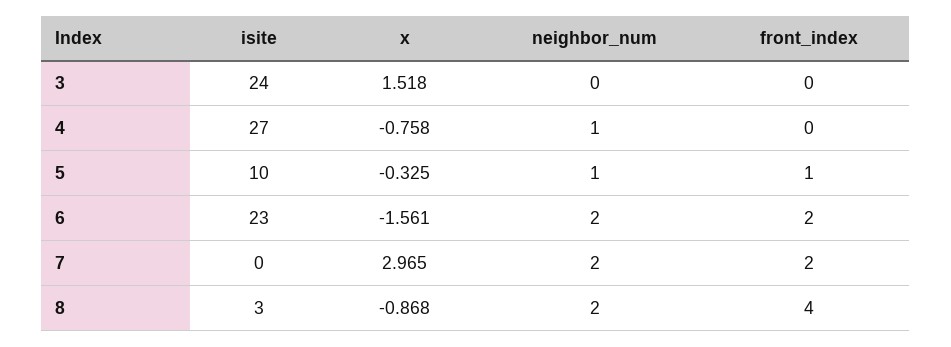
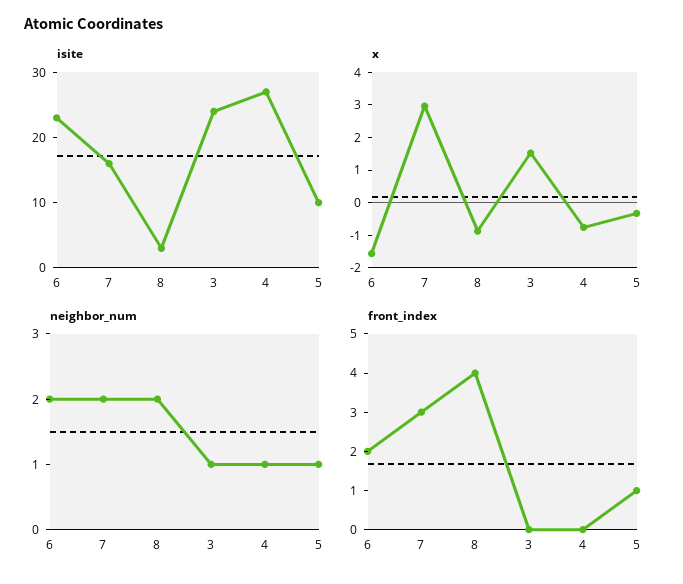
neighbor_num, 3: 0 -> 1
isite, 7: 0 -> 15
front_index, 7: 2 -> 3

